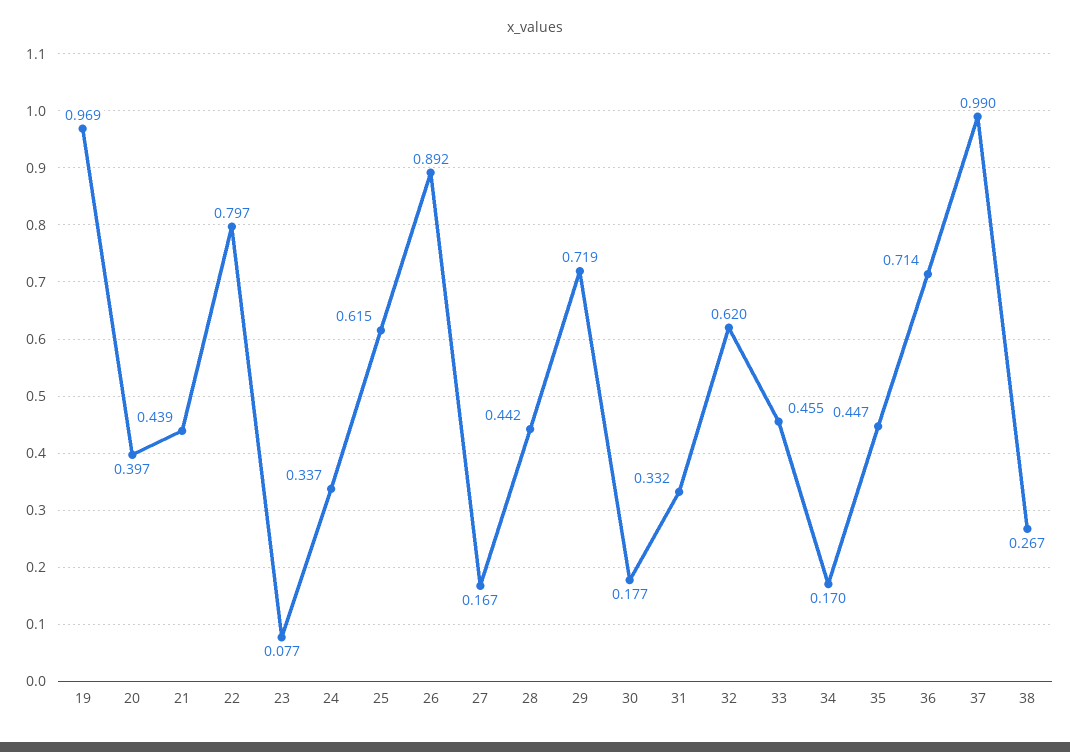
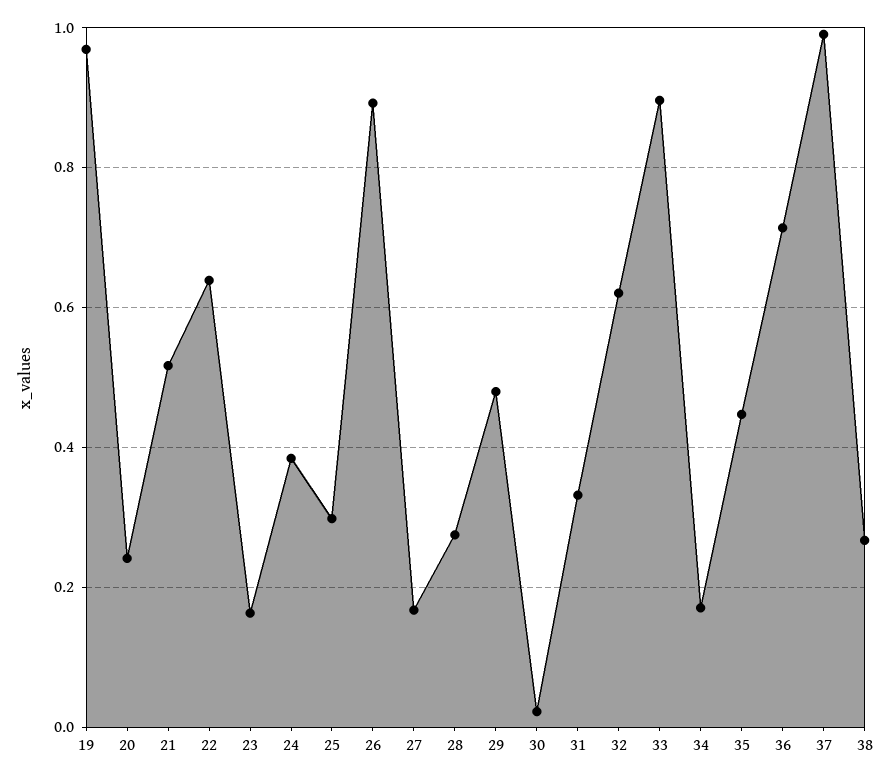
20: 0.397 -> 0.24
21: 0.439 -> 0.52
22: 0.797 -> 0.64
23: 0.077 -> 0.16
24: 0.337 -> 0.38
25: 0.615 -> 0.3
28: 0.442 -> 0.28
29: 0.719 -> 0.48
30: 0.177 -> 0.02
33: 0.455 -> 0.9

